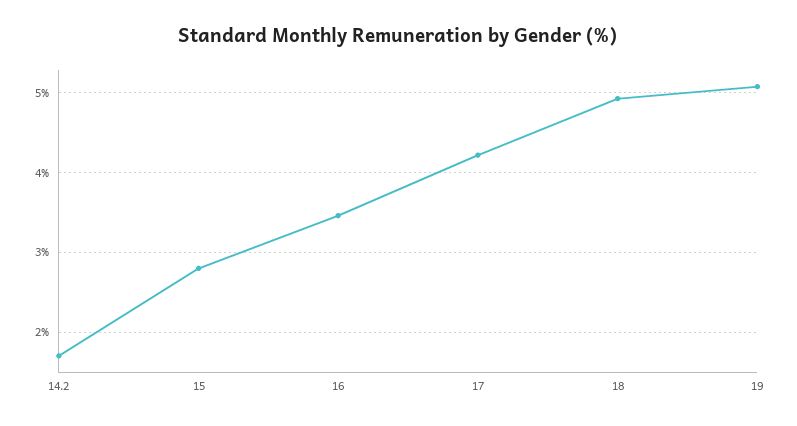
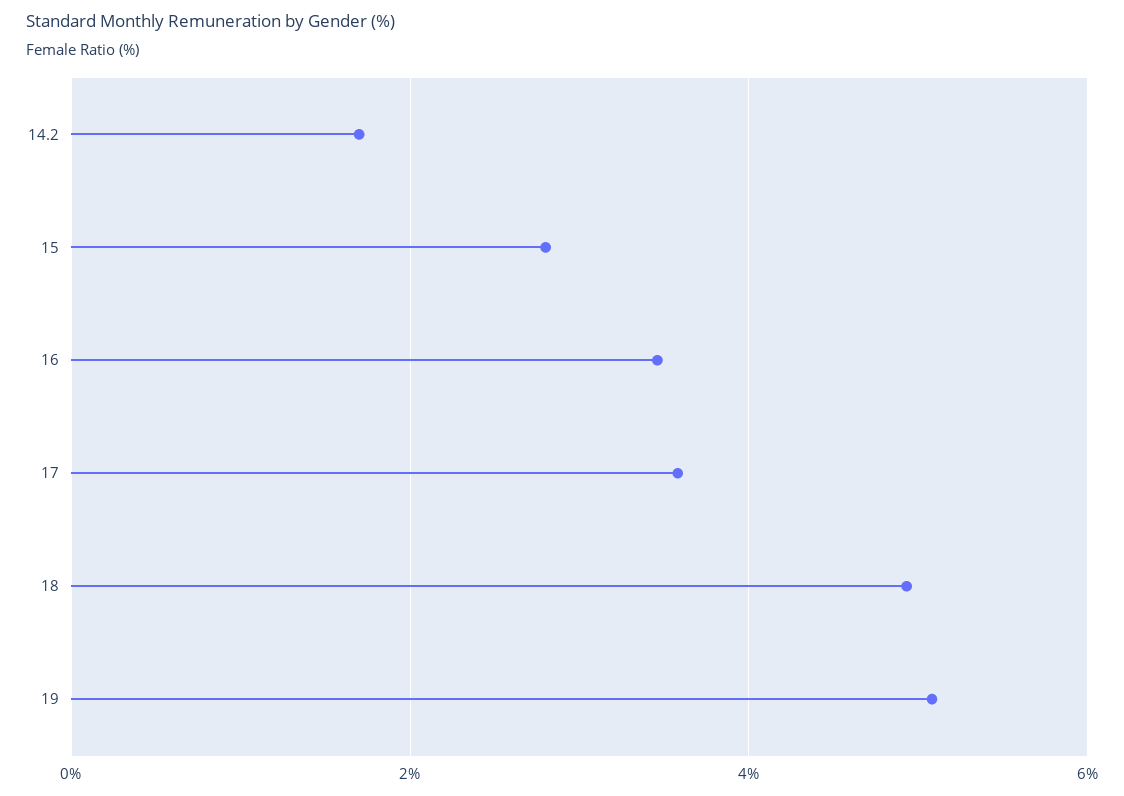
17: 4.2 -> 3.6

